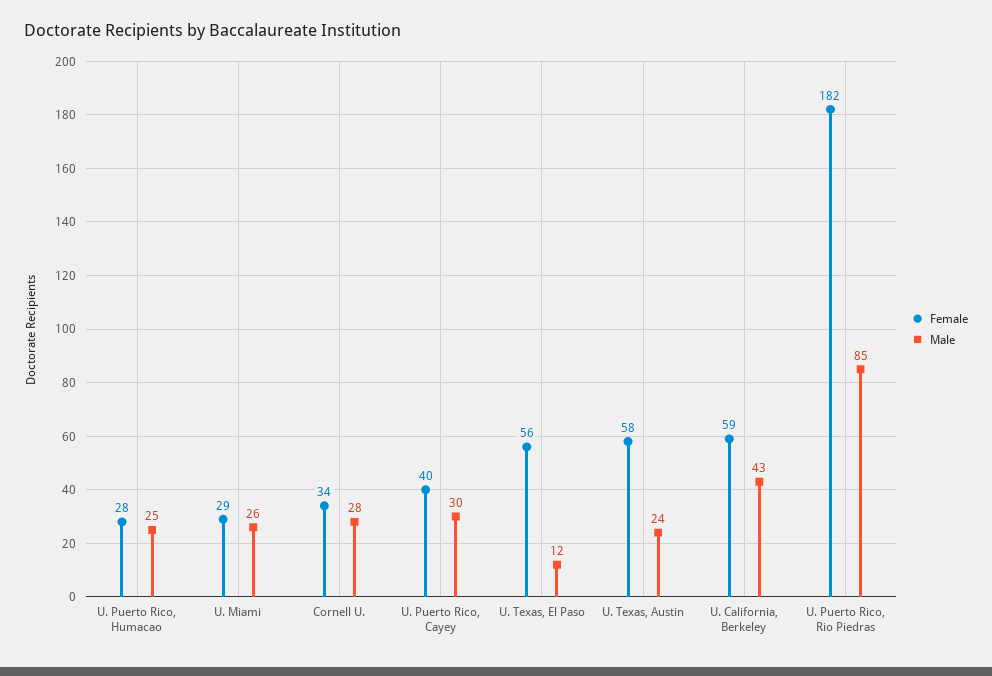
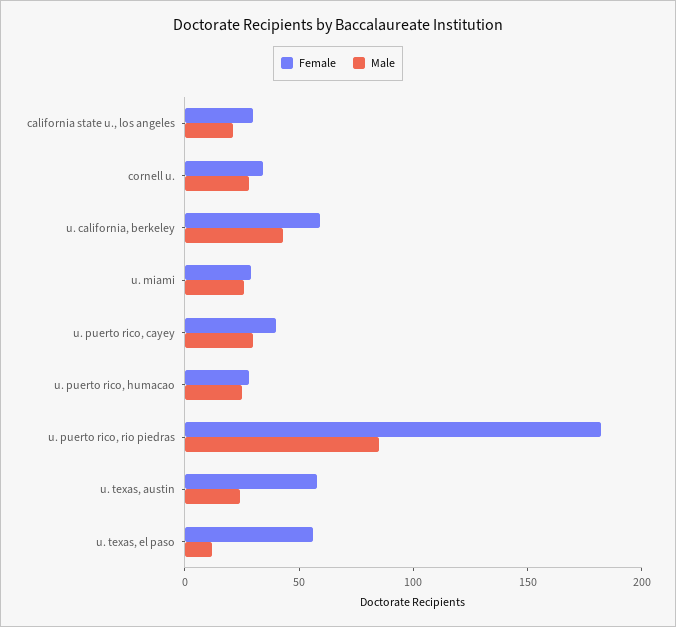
Female, california state u., los angeles: none -> 30
Male, california state u., los angeles: none -> 20

